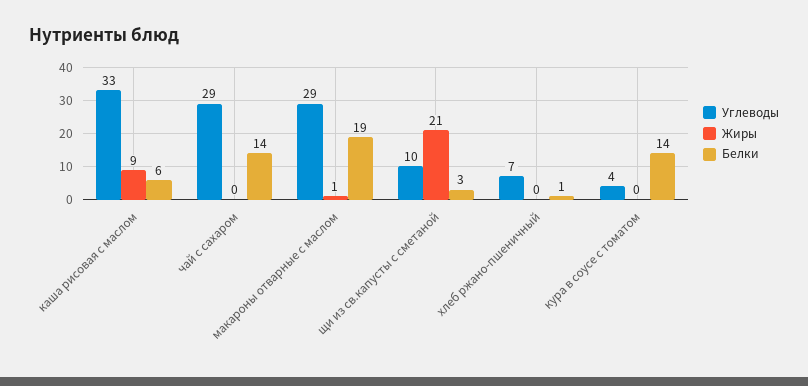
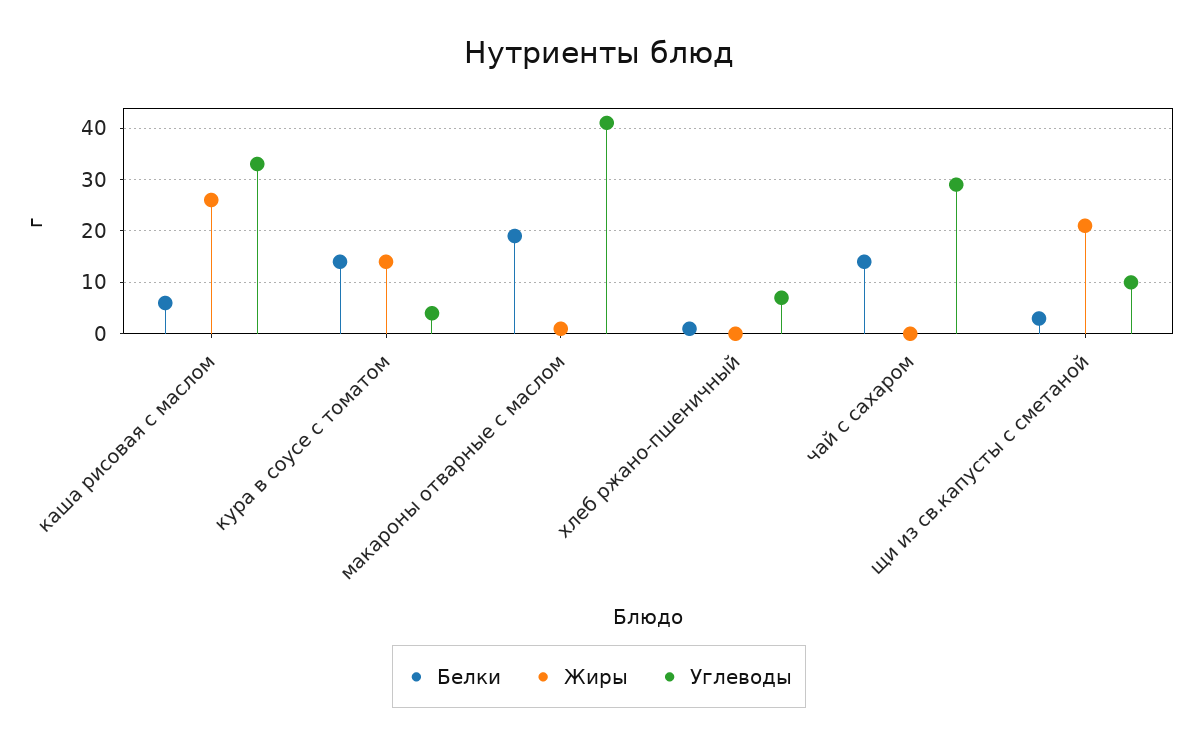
Жиры, каша рисовая с маслом: 9 -> 25
Углеводы, макароны отварные с маслом: 29 -> 40
Жиры, кура в соусе с томатом: 0 -> 15

